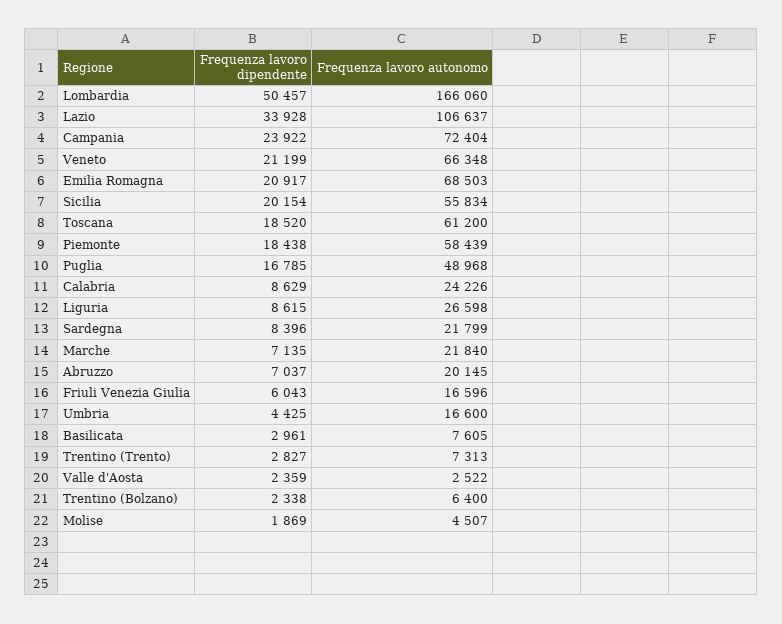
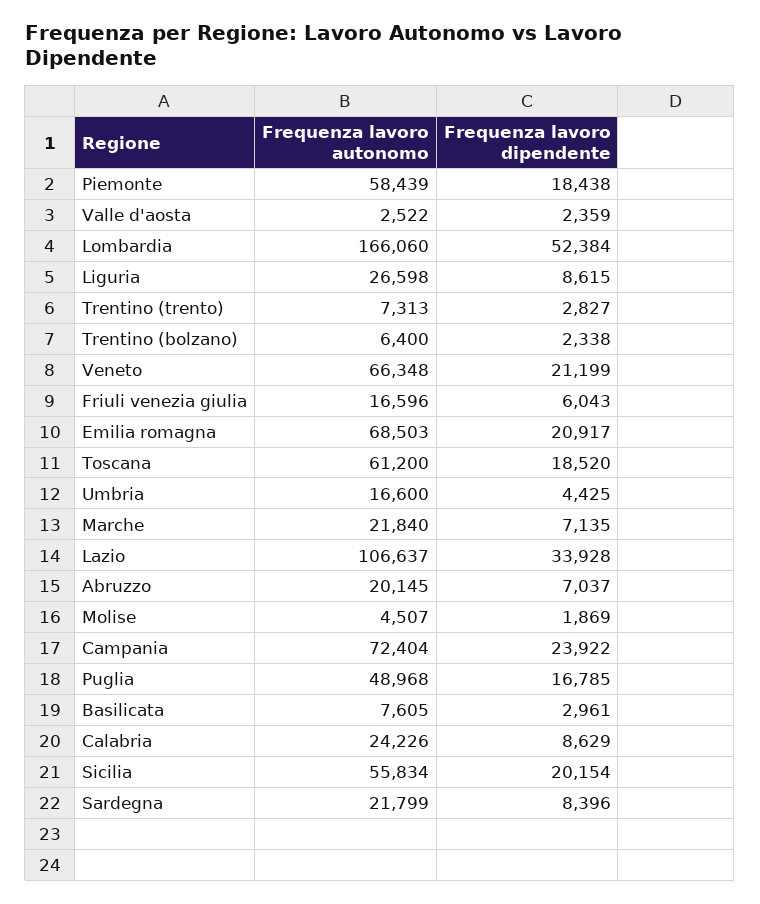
Frequenza lavoro dipendente, Lombardia: 50457 -> 52384

